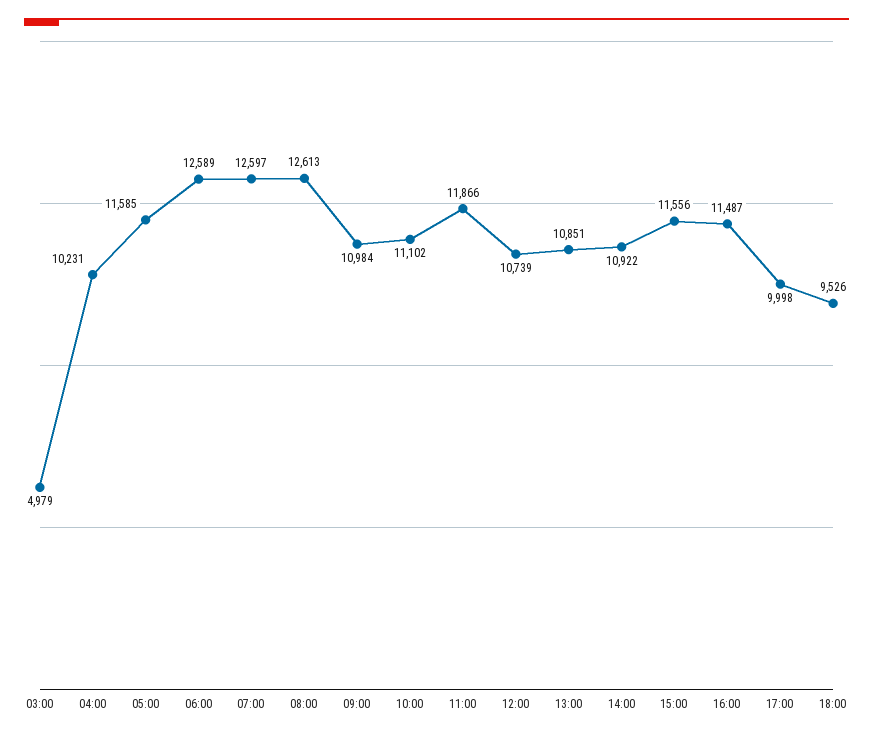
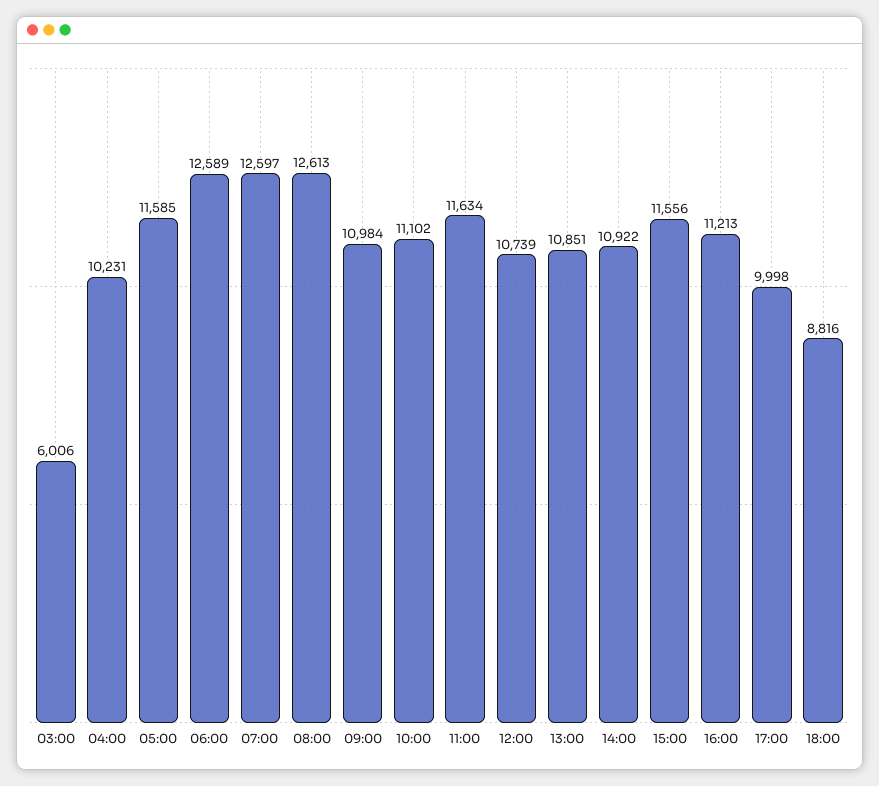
03:00: 4979 -> 6006
11:00: 11866 -> 11634
16:00: 11487 -> 11213
18:00: 9526 -> 8816

